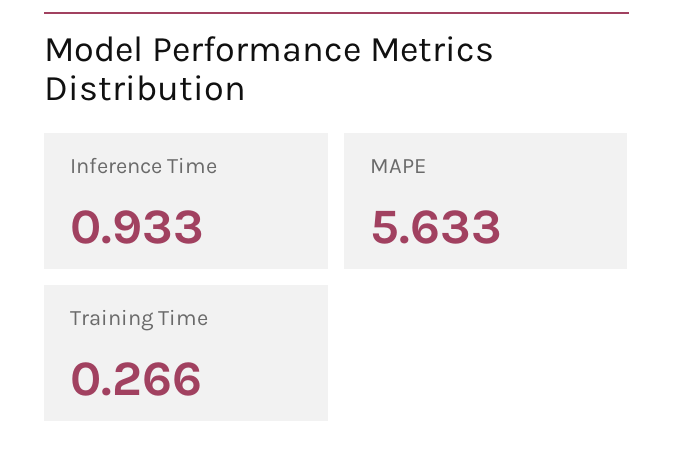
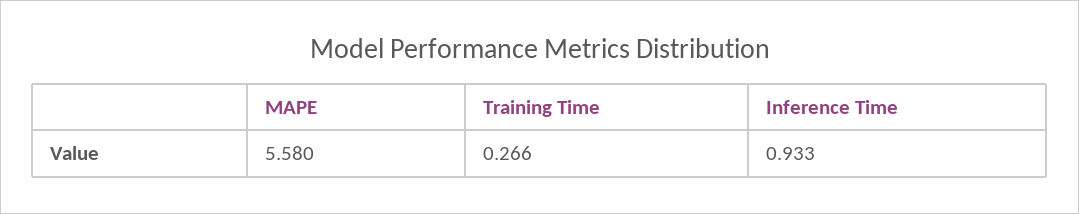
MAPE: 5.633 -> 5.58

